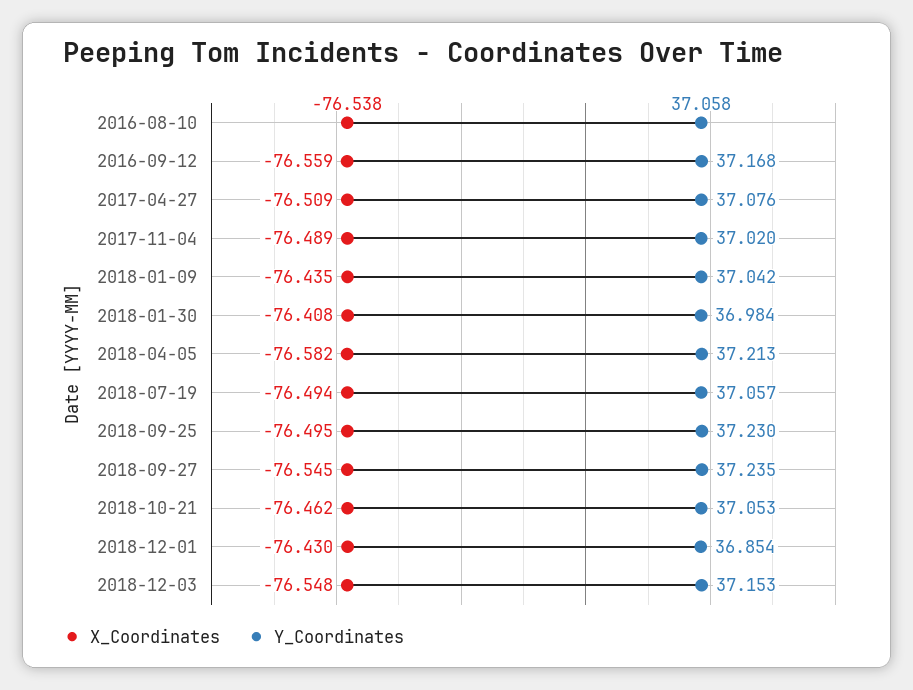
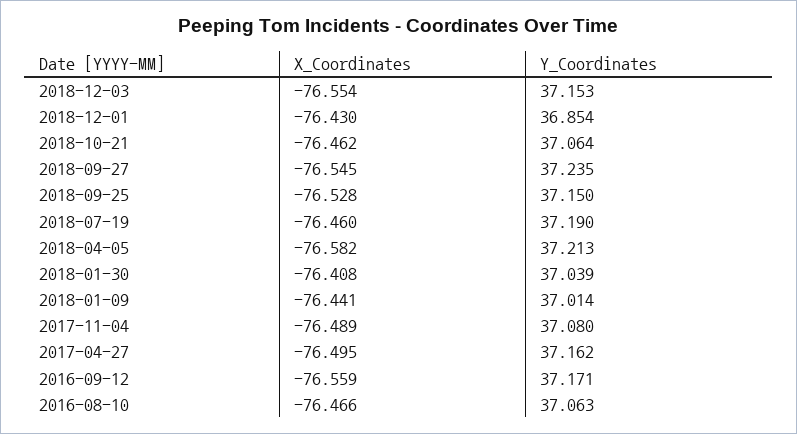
X_Coordinates, 2016-08-10: -76.538 -> -76.466
Y_Coordinates, 2016-08-10: 37.058 -> 37.063
Y_Coordinates, 2016-09-12: 37.168 -> 37.171
X_Coordinates, 2017-04-27: -76.509 -> -76.495
Y_Coordinates, 2017-04-27: 37.076 -> 37.162
Y_Coordinates, 2017-11-04: 37.02 -> 37.08
X_Coordinates, 2018-01-09: -76.435 -> -76.441
Y_Coordinates, 2018-01-09: 37.042 -> 37.014
Y_Coordinates, 2018-01-30: 36.984 -> 37.039
X_Coordinates, 2018-07-19: -76.494 -> -76.46
Y_Coordinates, 2018-07-19: 37.057 -> 37.19
X_Coordinates, 2018-09-25: -76.495 -> -76.528
Y_Coordinates, 2018-09-25: 37.23 -> 37.15
Y_Coordinates, 2018-10-21: 37.053 -> 37.064
X_Coordinates, 2018-12-03: -76.548 -> -76.554

